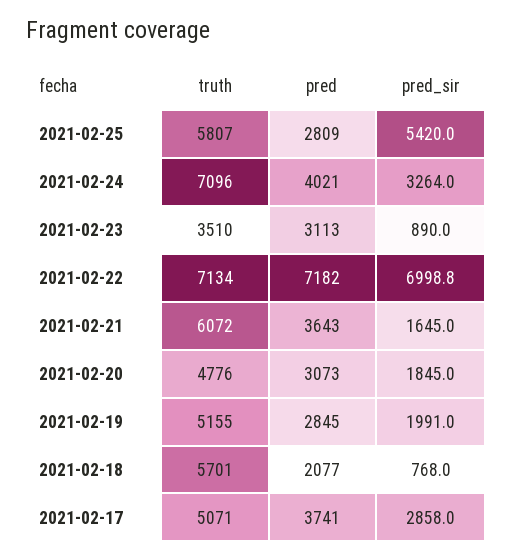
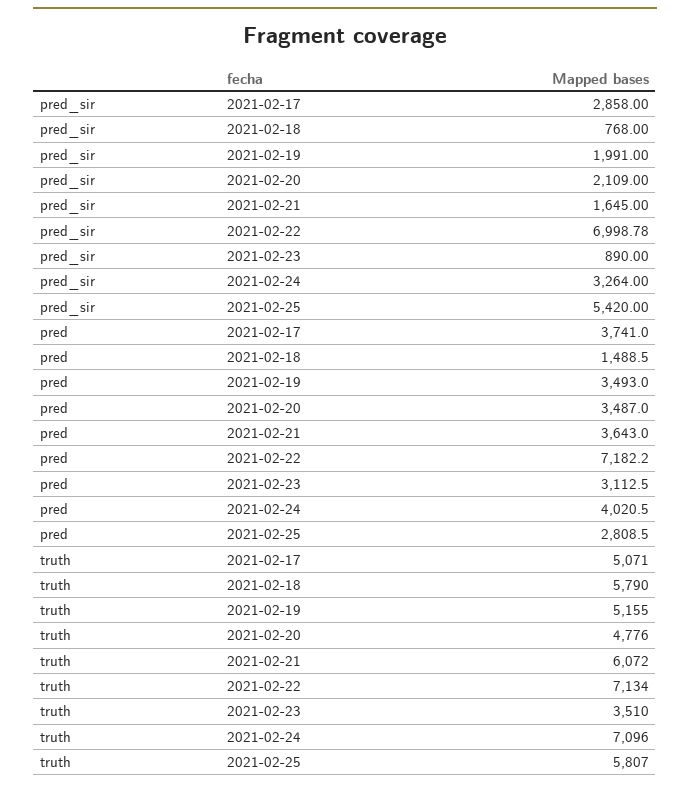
pred, 2021-02-20: 3073 -> 3487
pred_sir, 2021-02-20: 1845 -> 2109
pred, 2021-02-19: 2845 -> 3493
truth, 2021-02-18: 5701 -> 5790
pred, 2021-02-18: 2077 -> 1488.5

